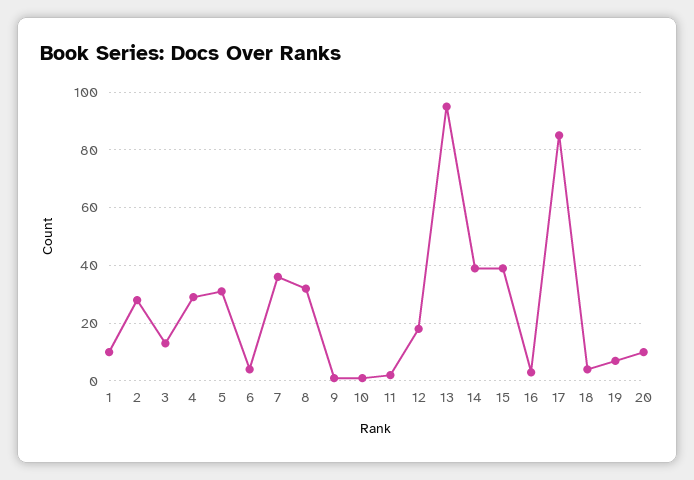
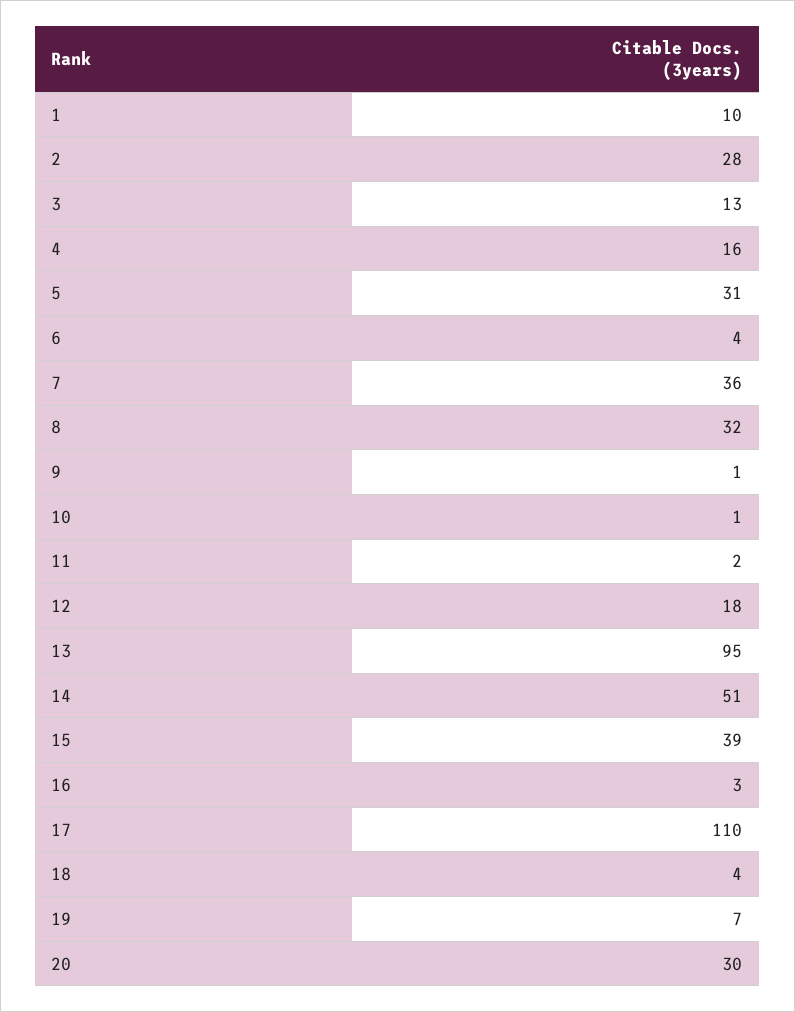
4: 30 -> 16
14: 40 -> 51
17: 85 -> 110
20: 10 -> 30

